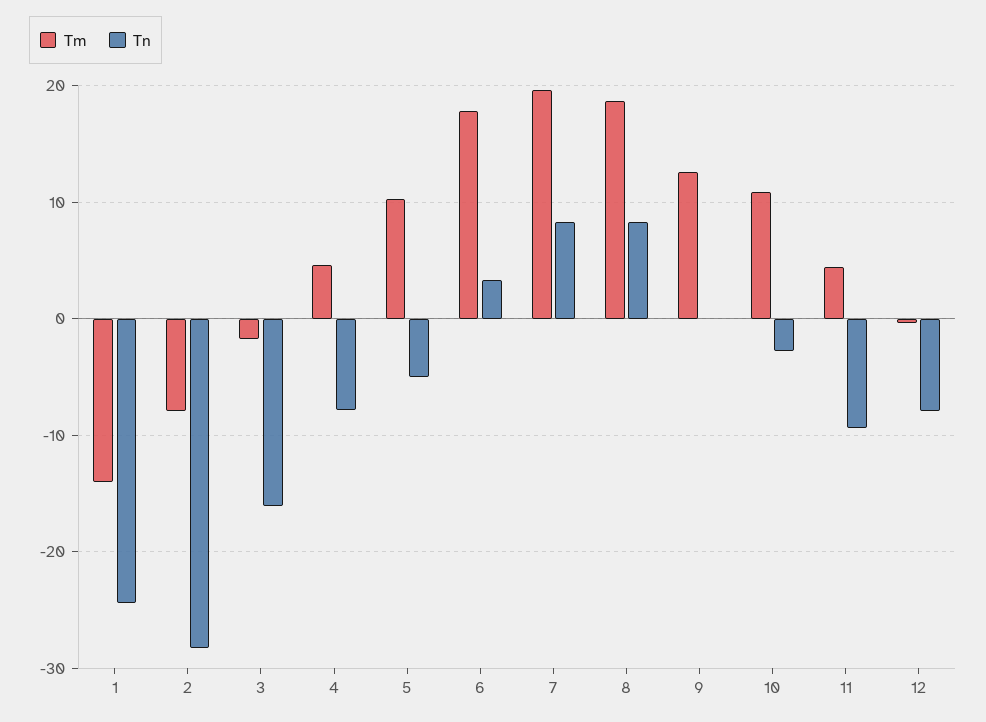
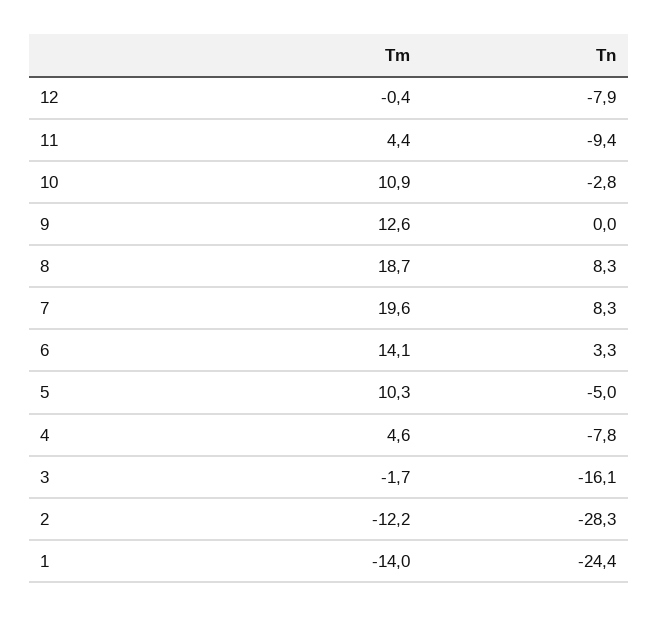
Tm, 2: -8 -> -12.2
Tm, 6: 18 -> 14.1

